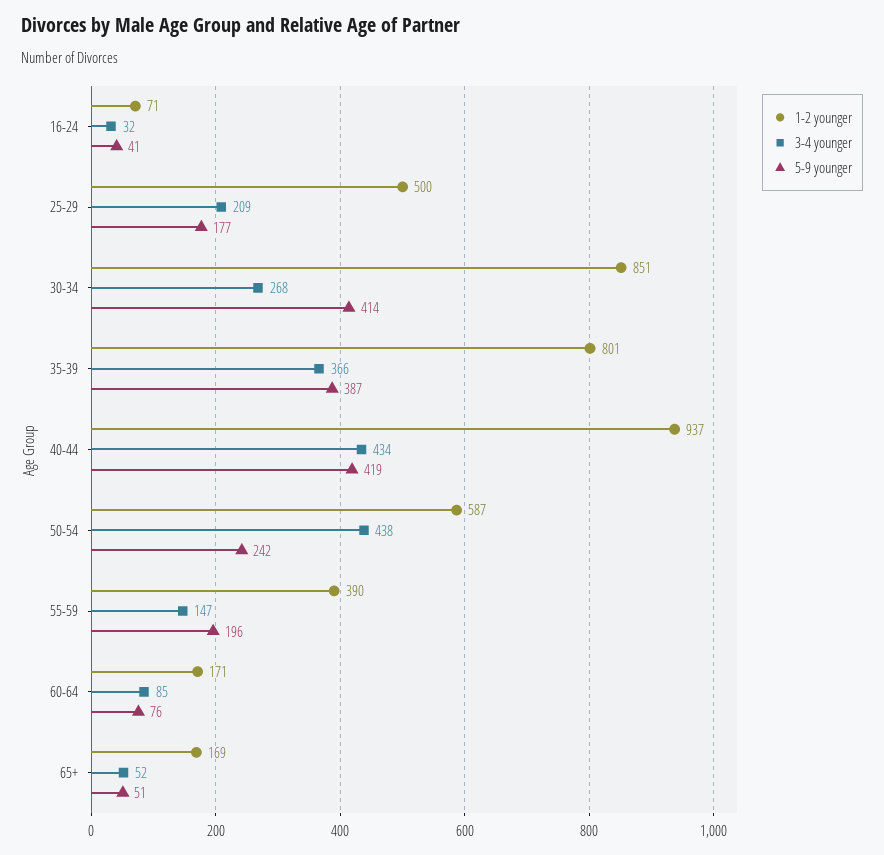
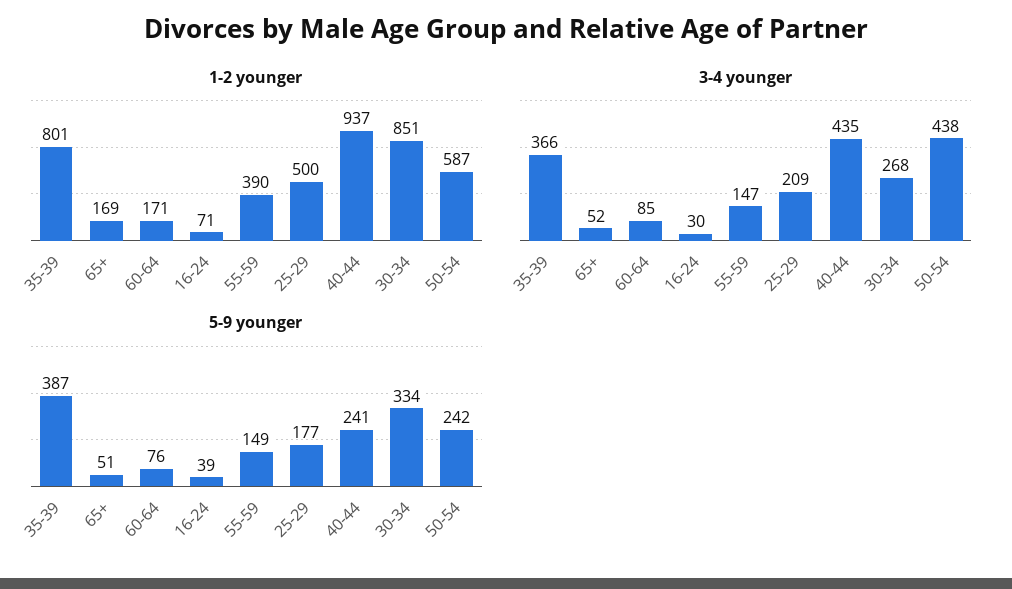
3-4 younger, 16-24: 32 -> 30
5-9 younger, 16-24: 41 -> 39
5-9 younger, 30-34: 414 -> 334
3-4 younger, 40-44: 434 -> 435
5-9 younger, 40-44: 419 -> 241
5-9 younger, 55-59: 196 -> 149

